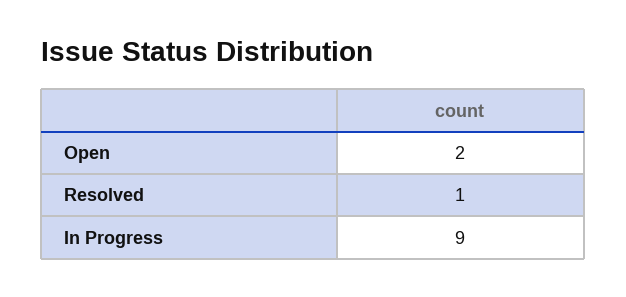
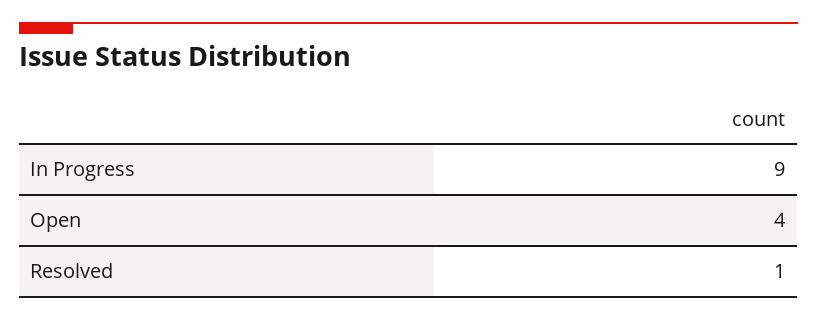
Open: 2 -> 4

